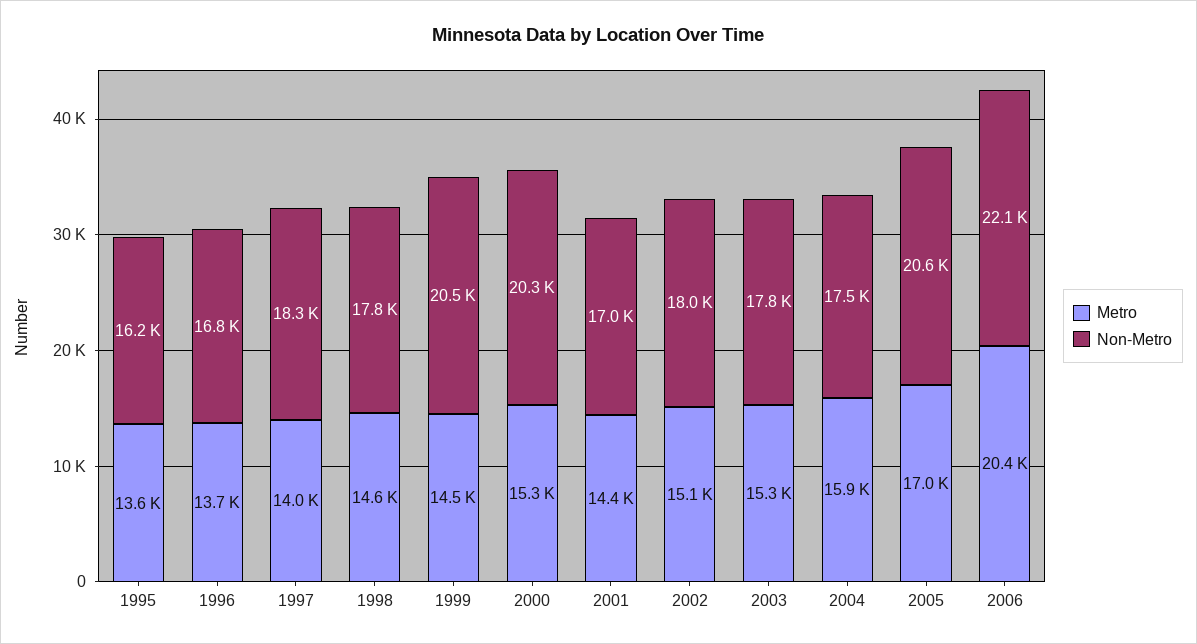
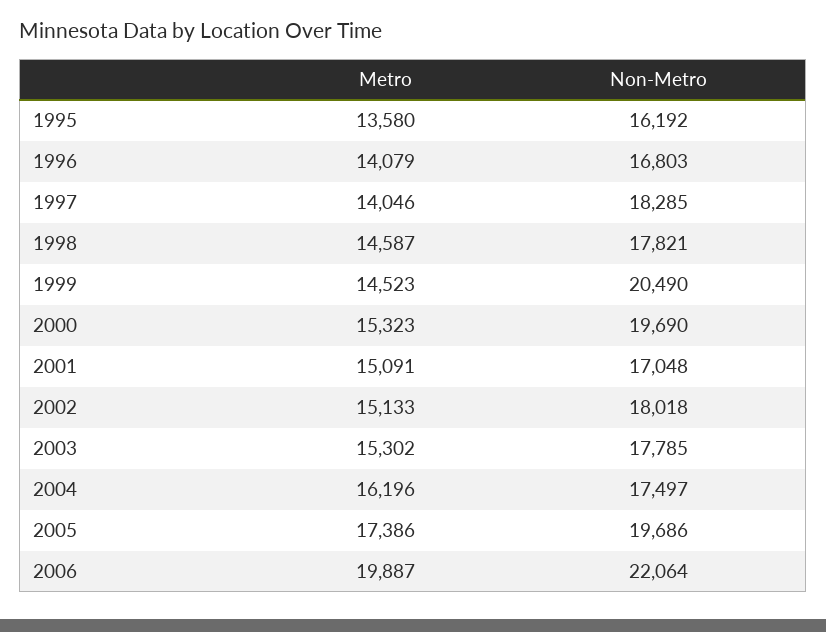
Metro, 1996: 13700 -> 14079
Non-Metro, 2000: 20300 -> 19690
Metro, 2001: 14400 -> 15091
Metro, 2004: 15900 -> 16196
Metro, 2005: 17000 -> 17386
Non-Metro, 2005: 20600 -> 19686
Metro, 2006: 20400 -> 19887

